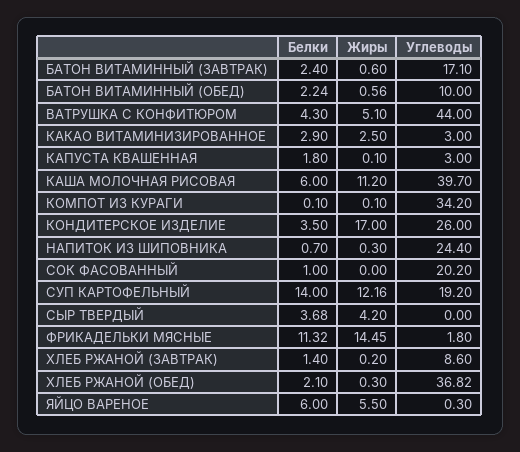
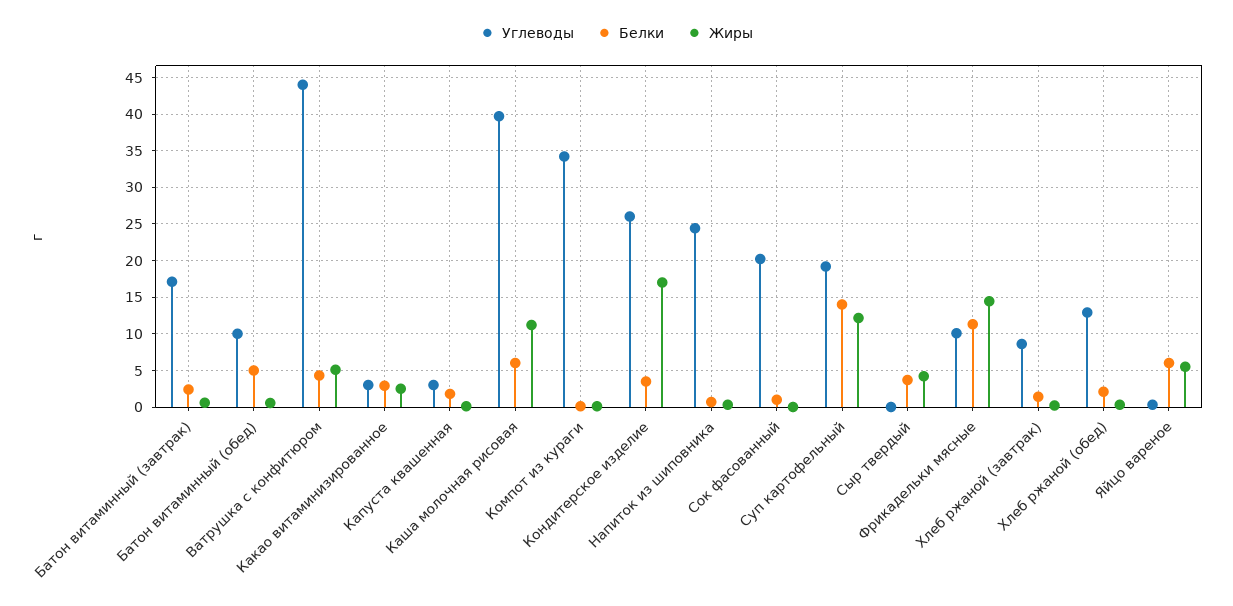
Белки, БАТОН ВИТАМИННЫЙ (ОБЕД): 2.24 -> 5
Углеводы, ФРИКАДЕЛЬКИ МЯСНЫЕ: 1.8 -> 10
Углеводы, ХЛЕБ РЖАНОЙ (ОБЕД): 36.82 -> 13

